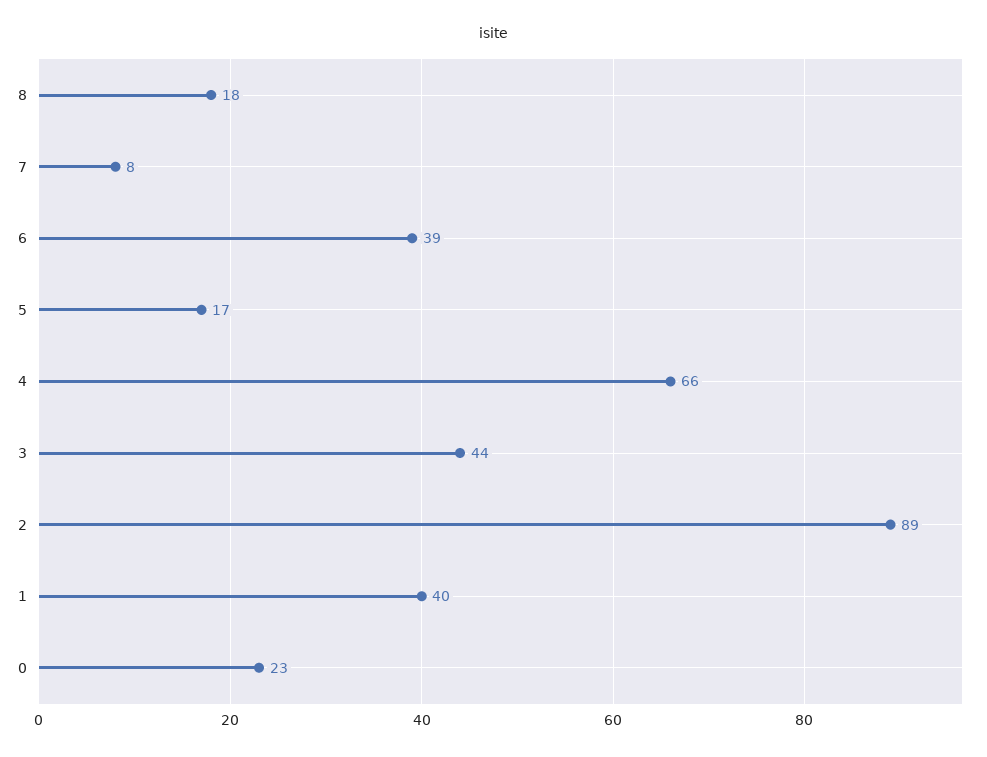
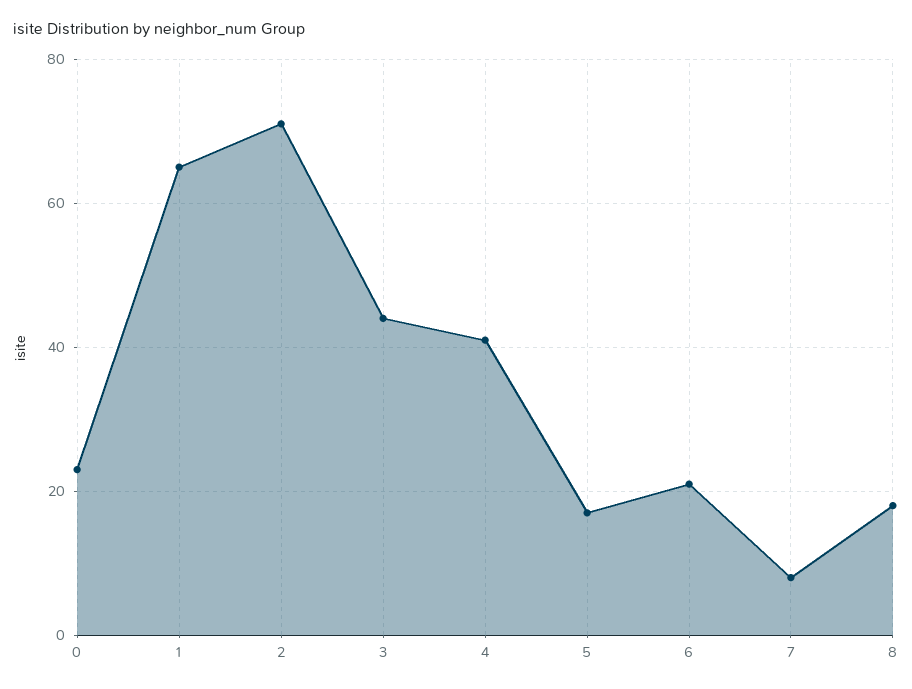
6: 39 -> 20
4: 66 -> 40
2: 89 -> 70
1: 40 -> 65

